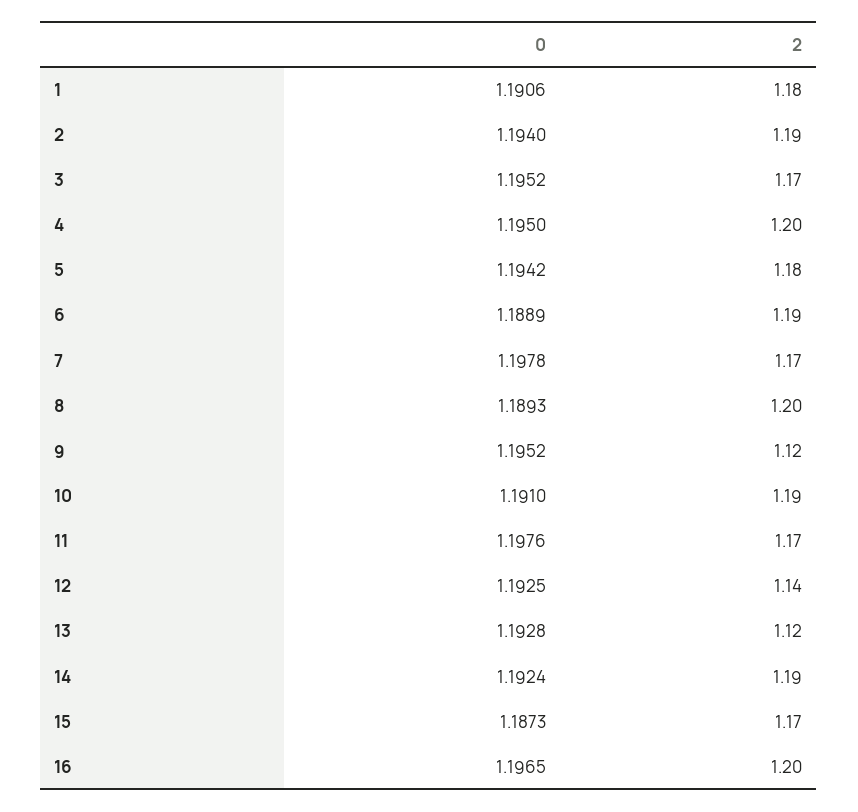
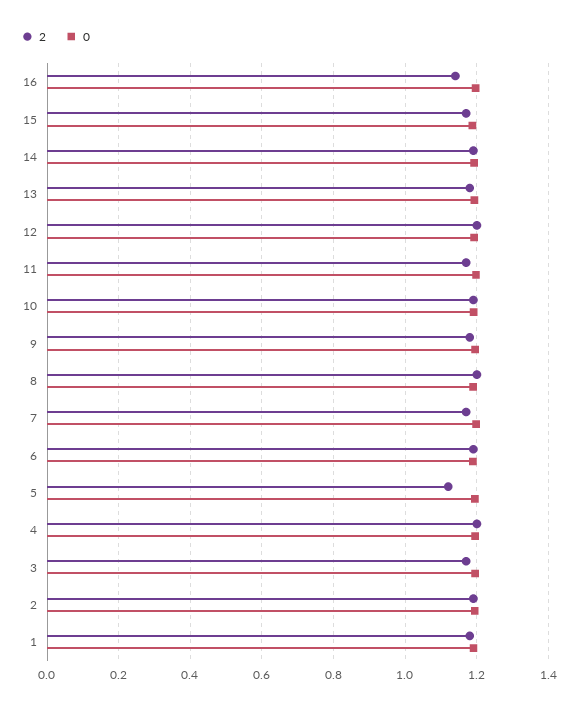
2, 5: 1.18 -> 1.12
2, 9: 1.12 -> 1.18
2, 12: 1.14 -> 1.2
2, 13: 1.12 -> 1.18
2, 16: 1.2 -> 1.14

